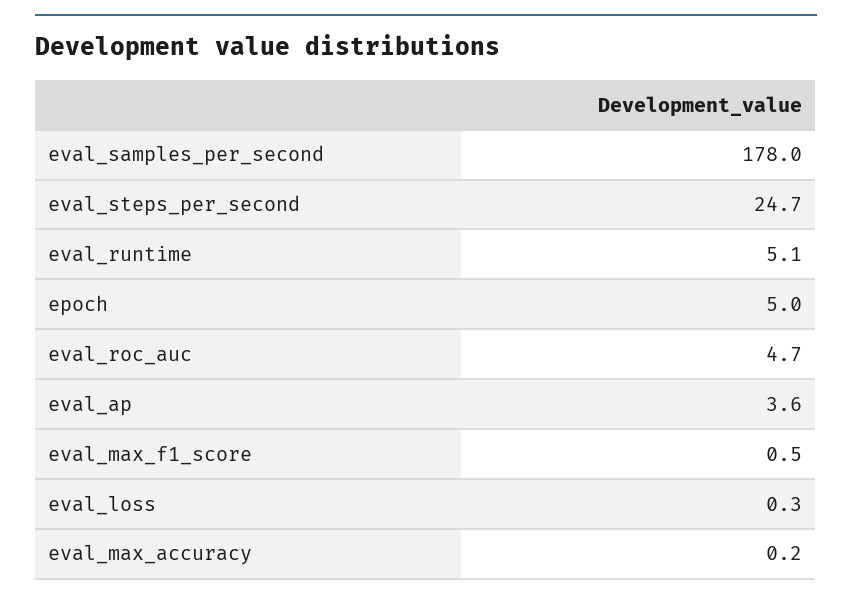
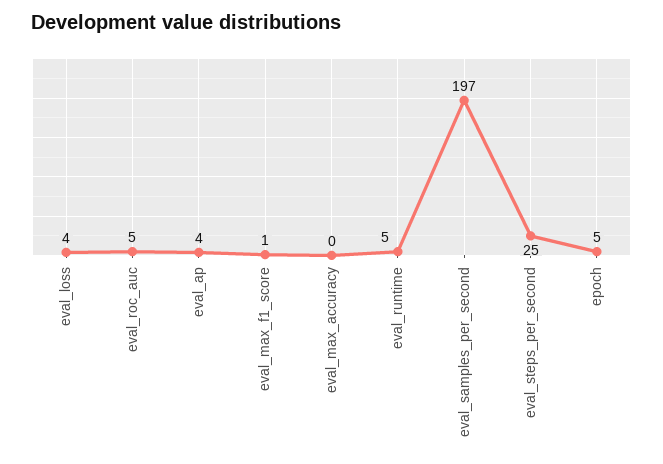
eval_samples_per_second: 178 -> 197
eval_loss: 0.3 -> 4

